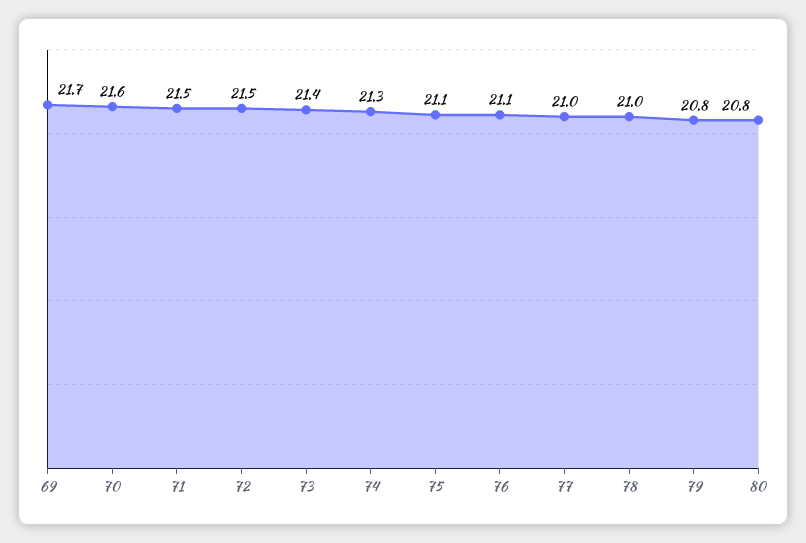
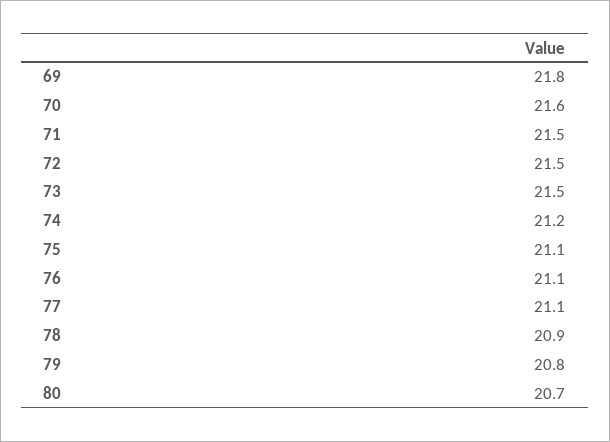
69: 21.7 -> 21.8
73: 21.4 -> 21.5
74: 21.3 -> 21.2
77: 21 -> 21.1
78: 21 -> 20.9
80: 20.8 -> 20.7

